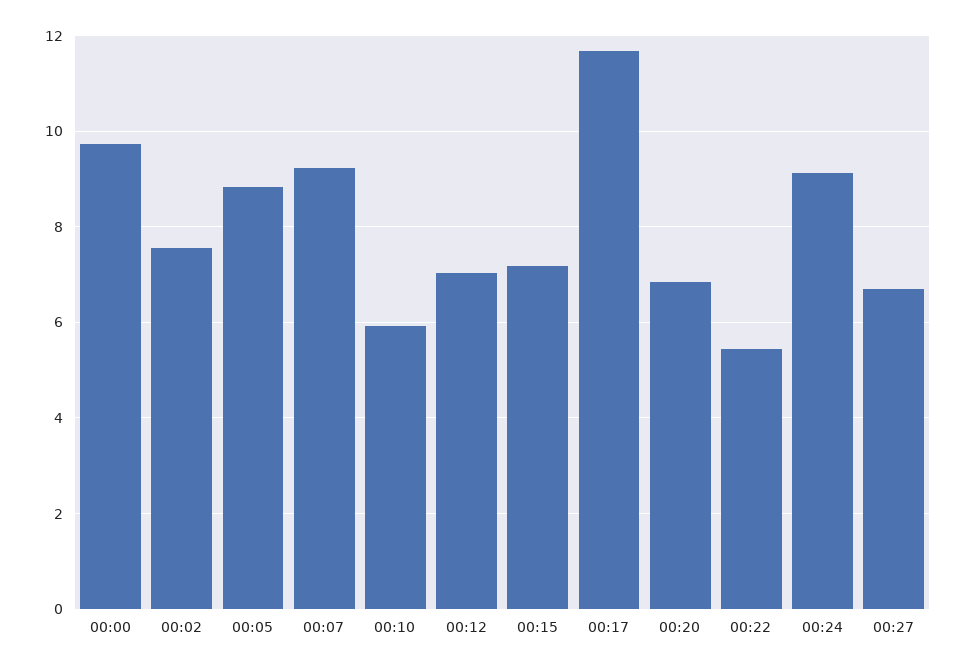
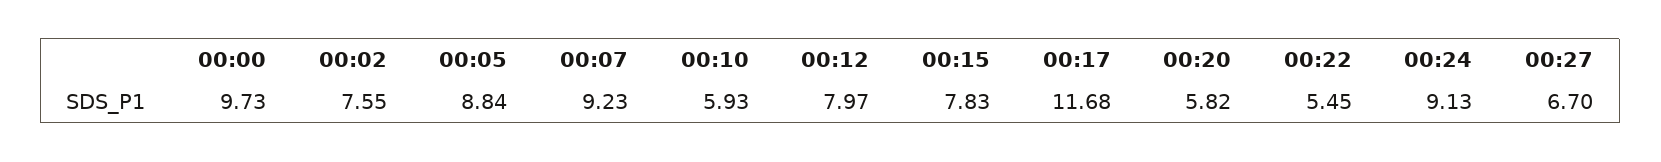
00:12: 7 -> 7.97
00:15: 7.2 -> 7.83
00:20: 6.8 -> 5.82

